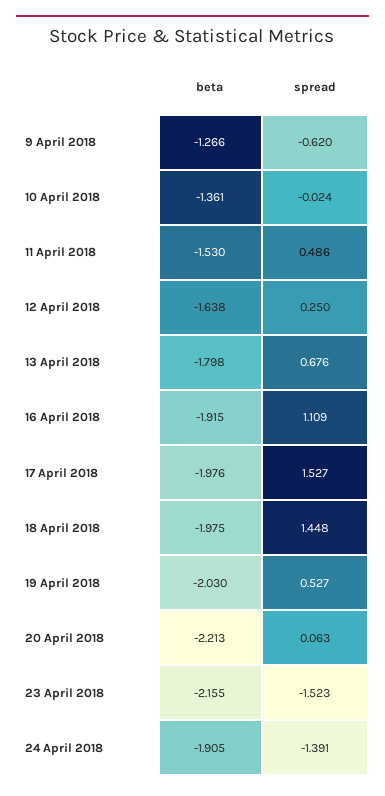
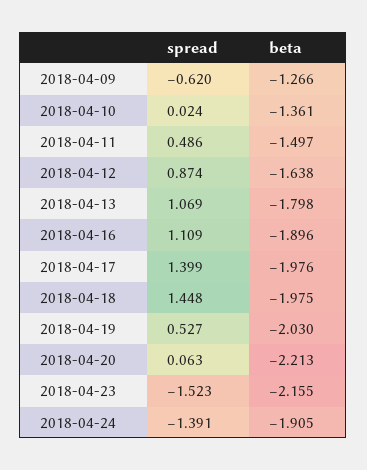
spread, 10 April 2018: -0.024 -> 0.024
beta, 11 April 2018: -1.53 -> -1.497
spread, 12 April 2018: 0.25 -> 0.874
spread, 13 April 2018: 0.676 -> 1.069
beta, 16 April 2018: -1.915 -> -1.896
spread, 17 April 2018: 1.527 -> 1.399

